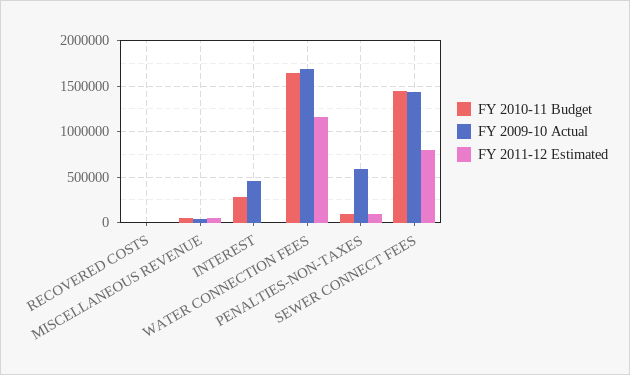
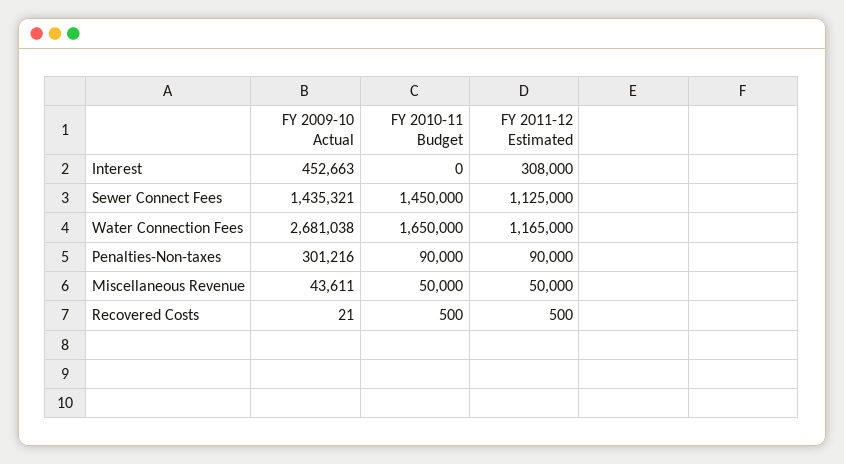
FY 2010-11 Budget, INTEREST: 300000 -> 0
FY 2011-12 Estimated, INTEREST: 0 -> 308000
FY 2009-10 Actual, WATER CONNECTION FEES: 1700000 -> 2681038
FY 2009-10 Actual, PENALTIES-NON-TAXES: 600000 -> 301216
FY 2011-12 Estimated, SEWER CONNECT FEES: 800000 -> 1125000

